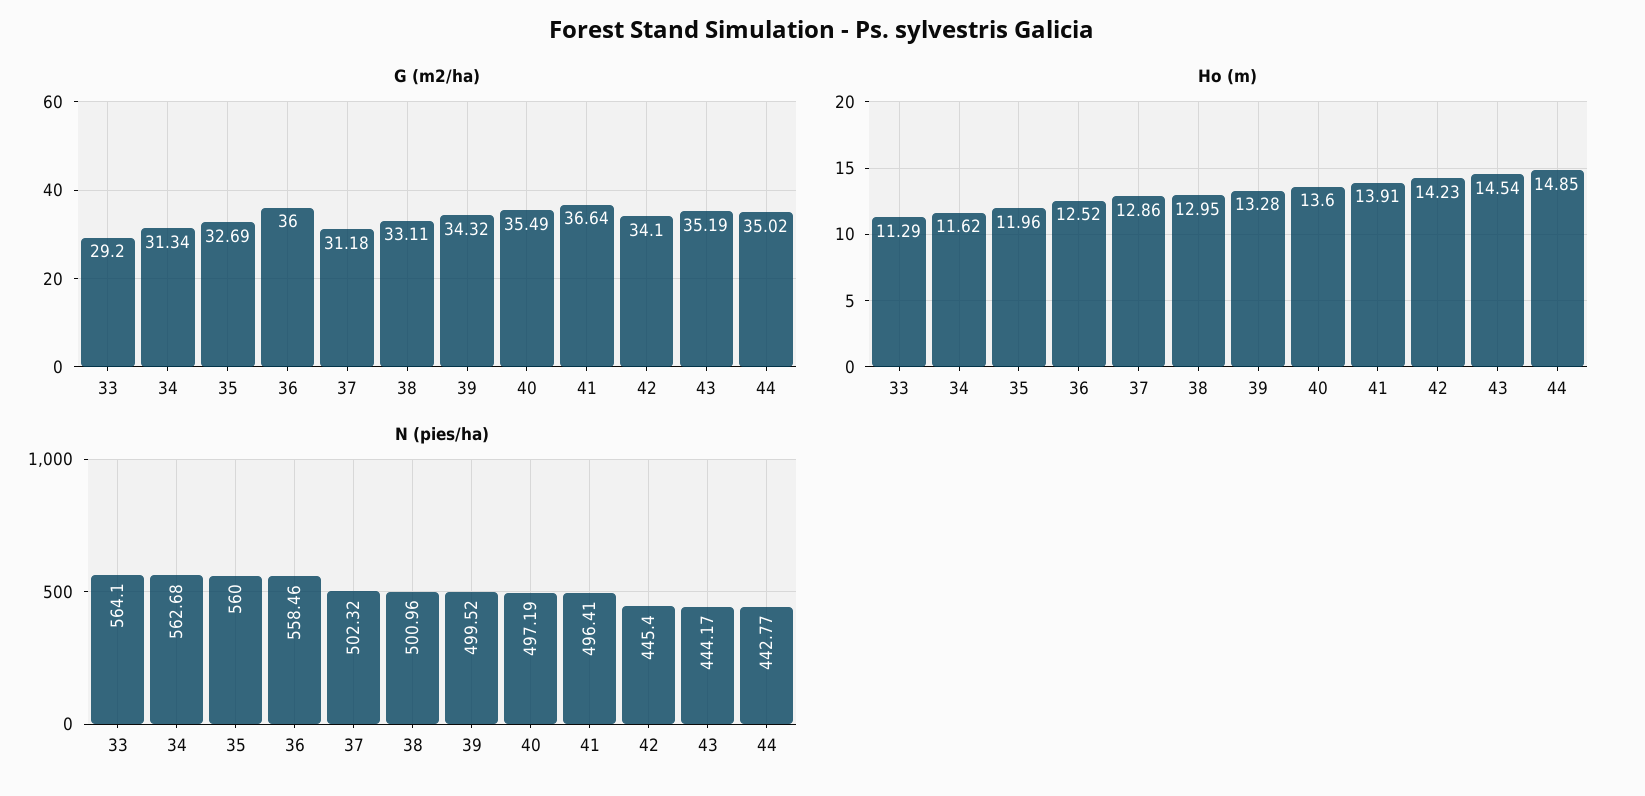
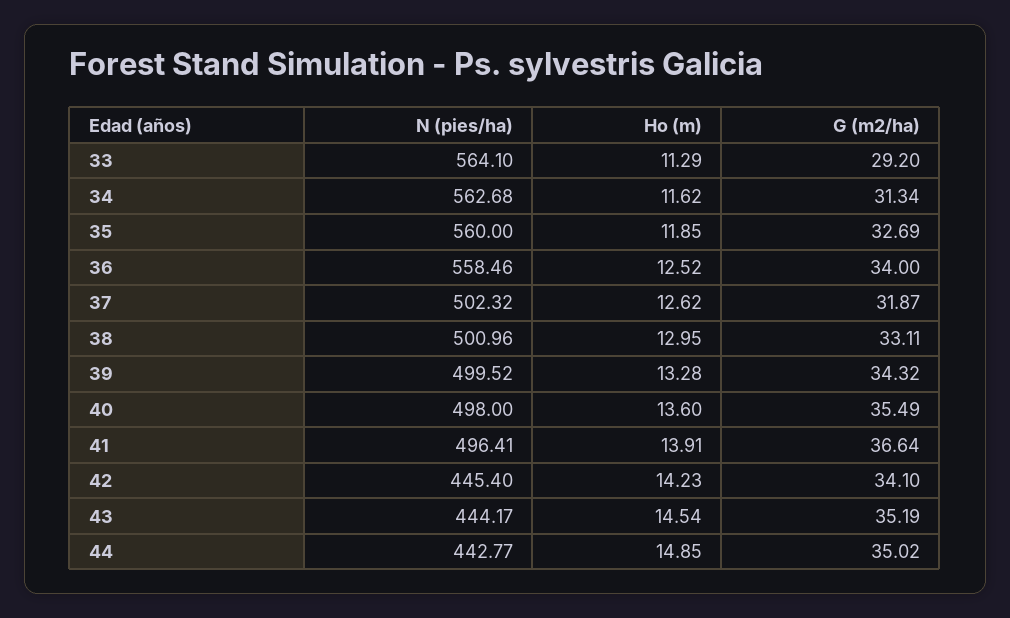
G (m2/ha), 36: 36 -> 34
G (m2/ha), 37: 31.18 -> 31.87
Ho (m), 35: 11.96 -> 11.85
Ho (m), 37: 12.86 -> 12.62
N (pies/ha), 40: 497.19 -> 498

